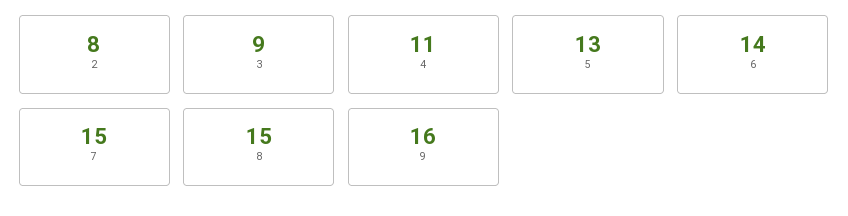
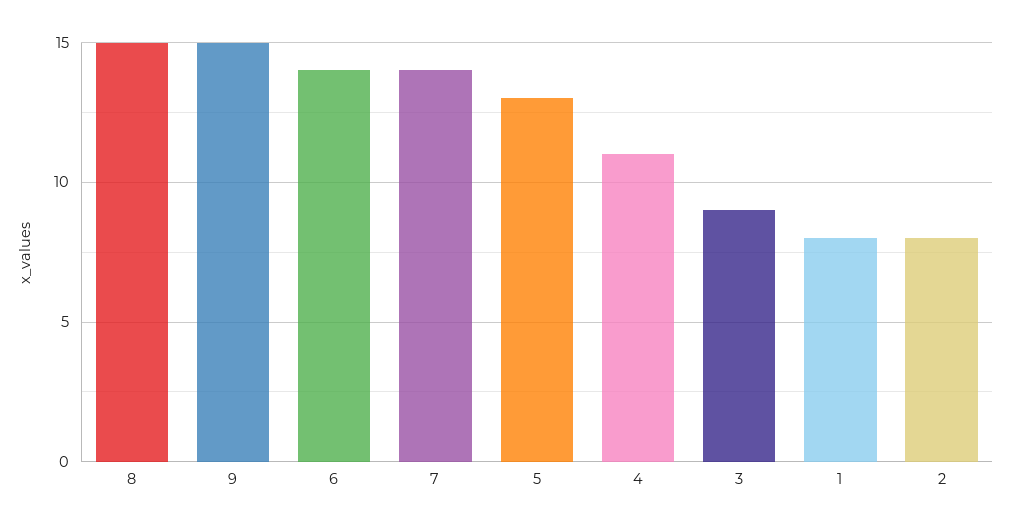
7: 15 -> 14
9: 16 -> 15
1: none -> 8

